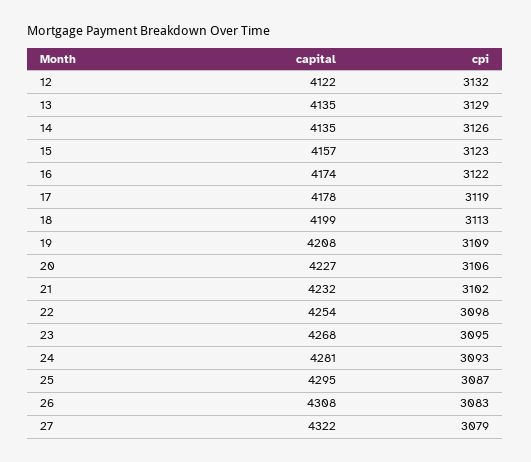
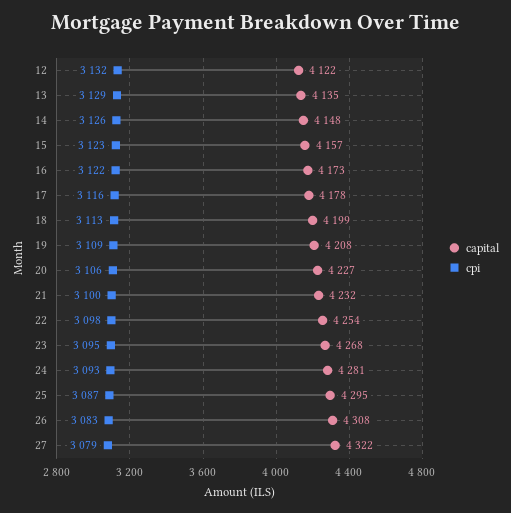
capital, 14: 4135 -> 4148
capital, 16: 4174 -> 4173
cpi, 17: 3119 -> 3116
cpi, 21: 3102 -> 3100

